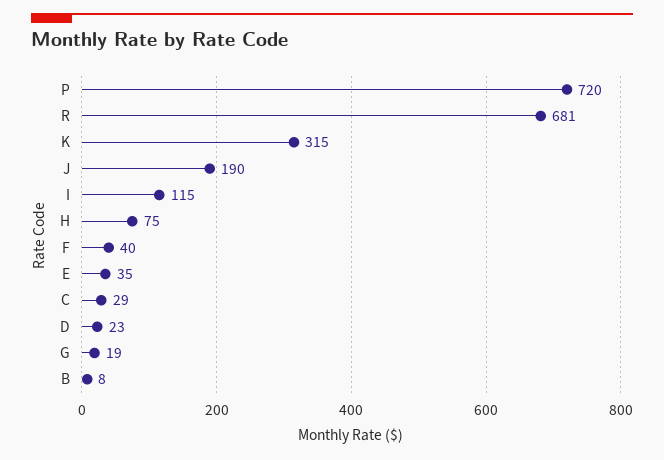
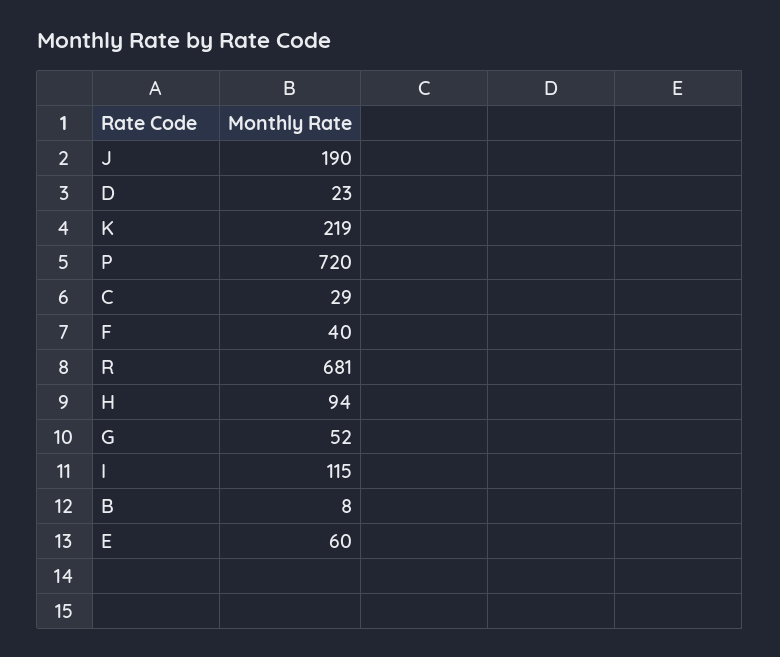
K: 315 -> 219
H: 75 -> 94
E: 35 -> 60
G: 19 -> 52

